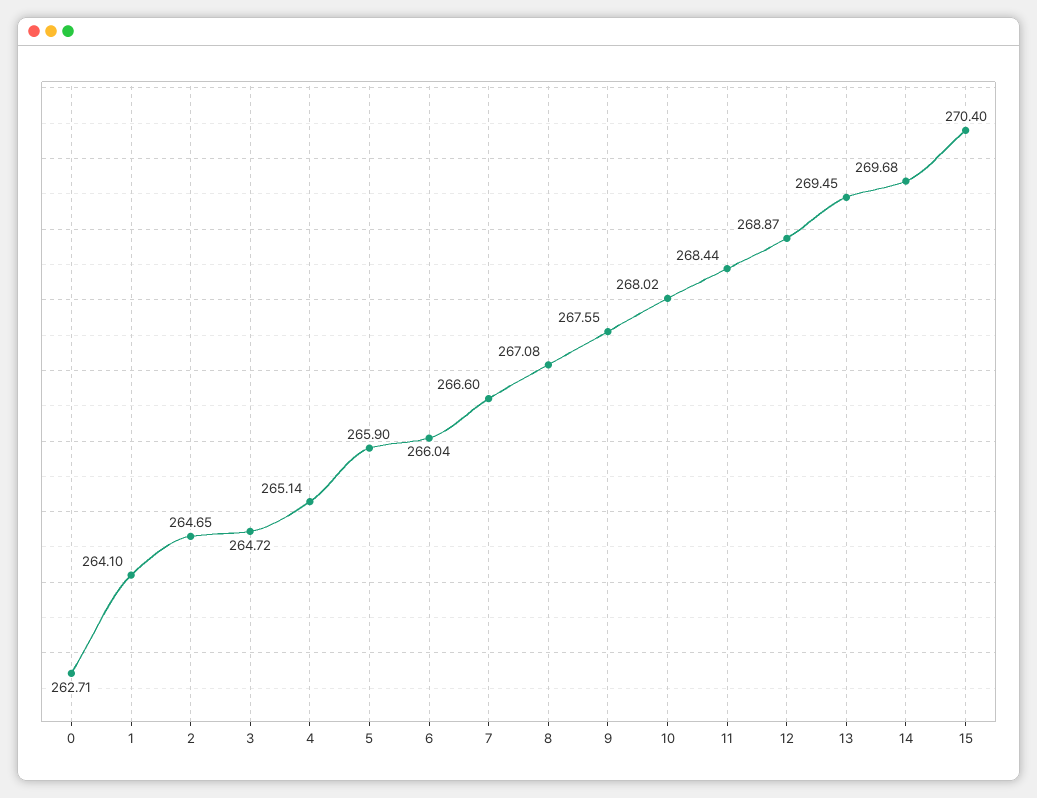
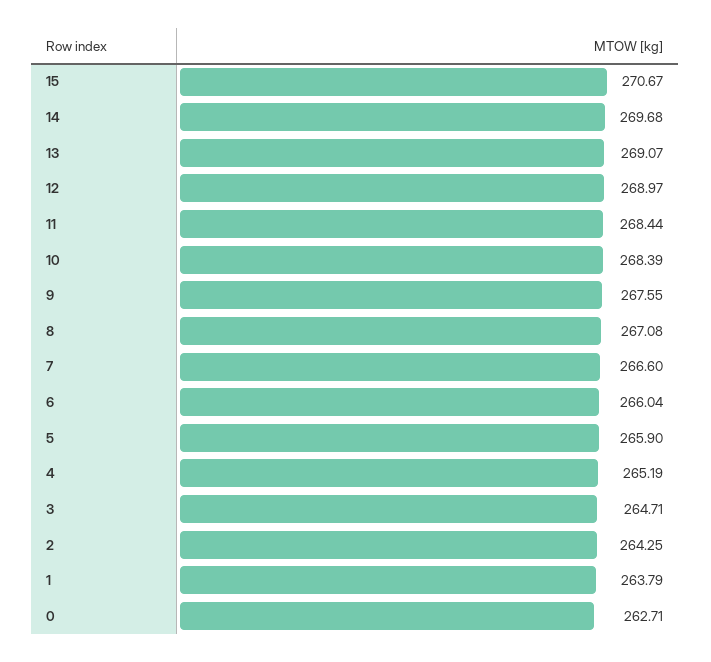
1: 264.1 -> 263.79
2: 264.65 -> 264.25
3: 264.72 -> 264.71
4: 265.14 -> 265.19
10: 268.02 -> 268.39
12: 268.87 -> 268.97
13: 269.45 -> 269.07
15: 270.4 -> 270.67

